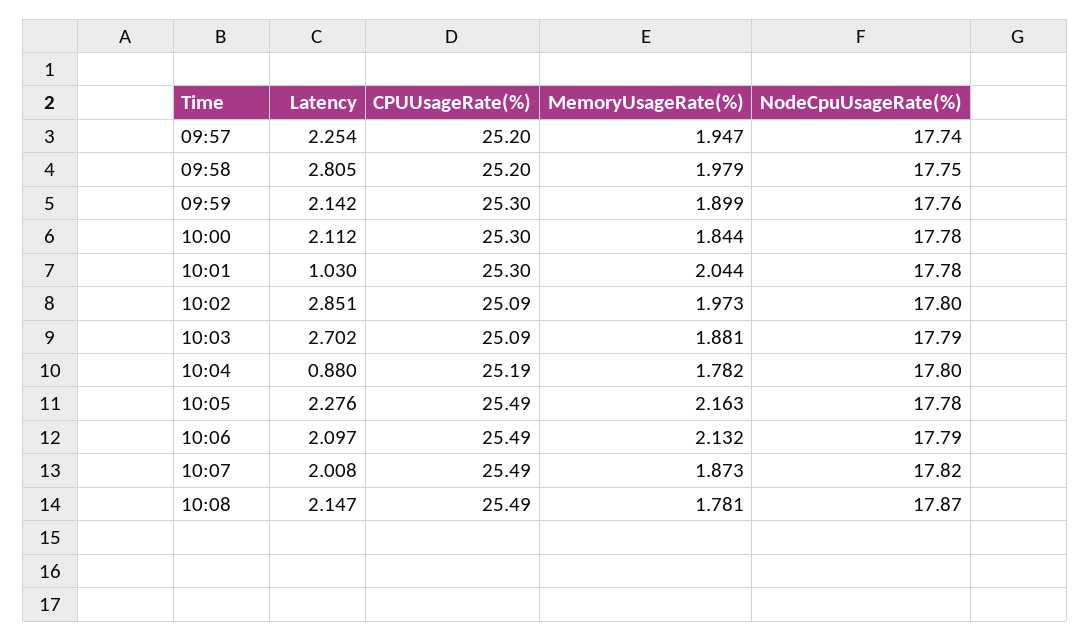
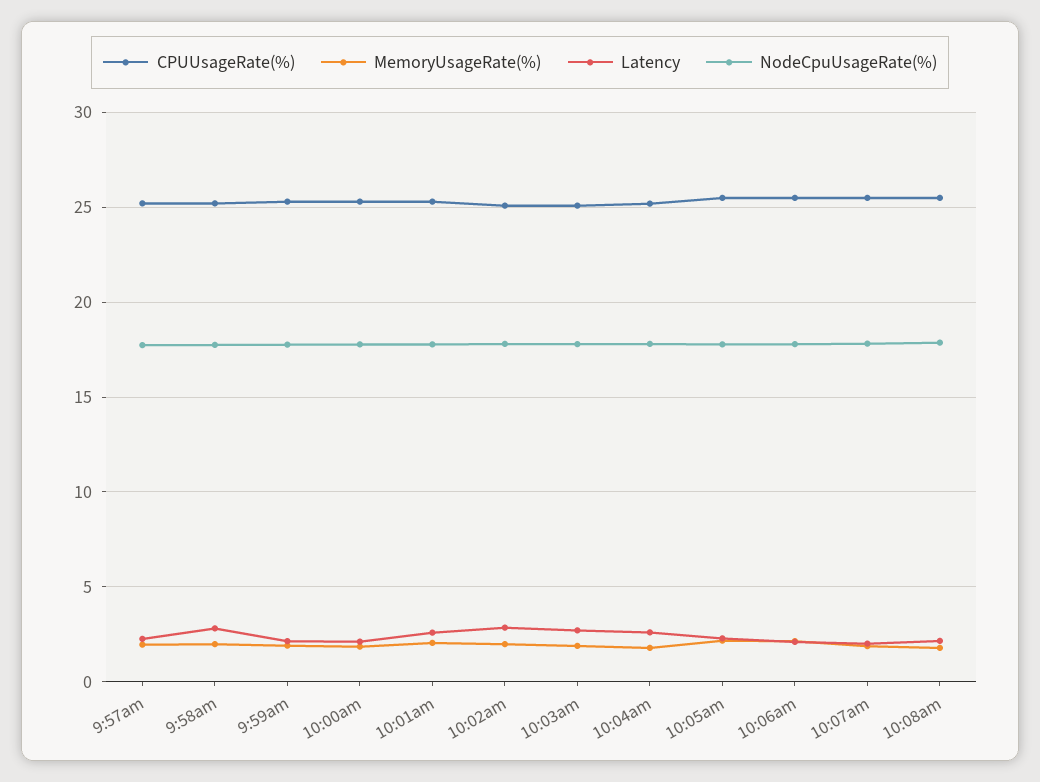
Latency, 10:01: 1.03 -> 2.5
Latency, 10:04: 0.88 -> 2.5

